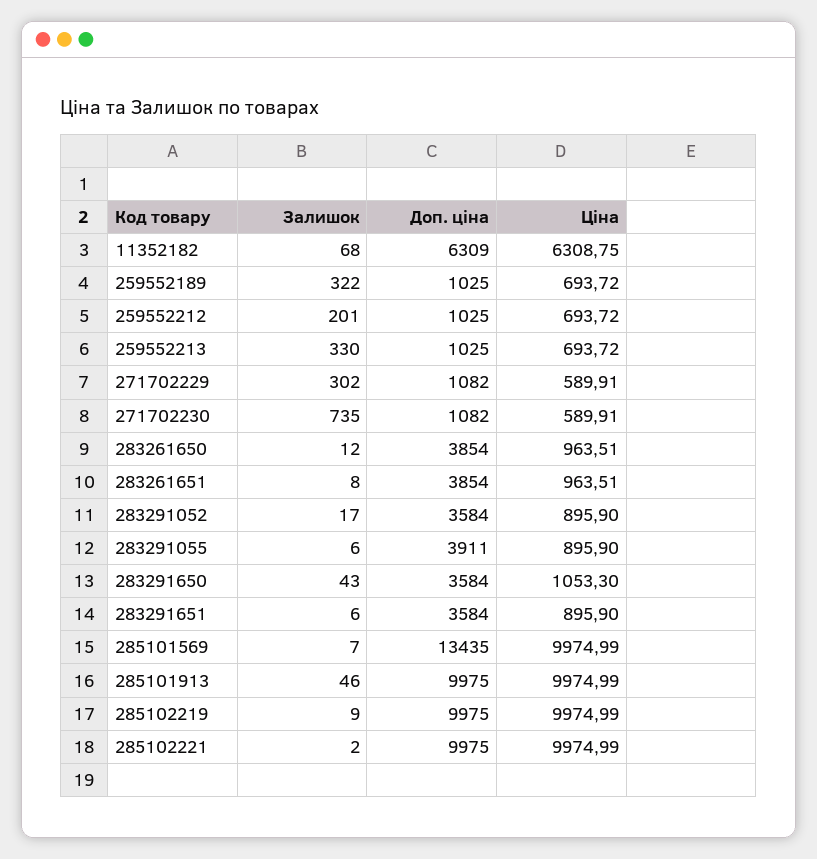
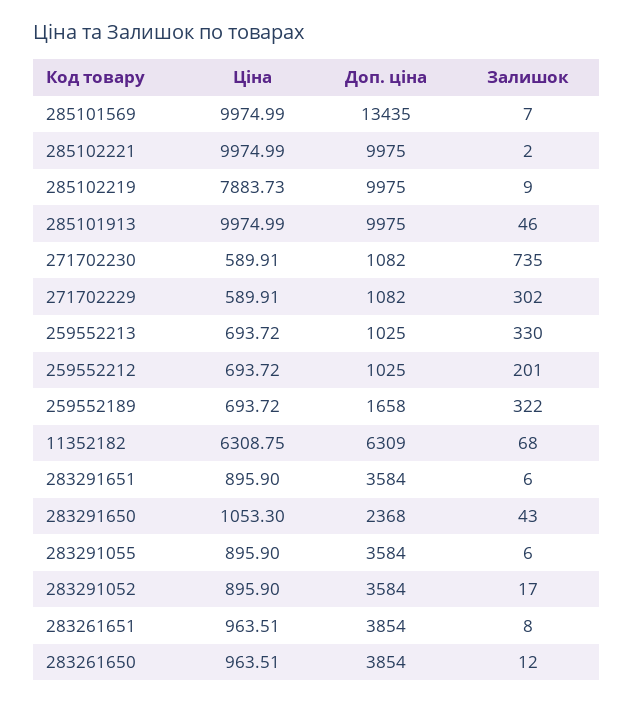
Доп. ціна, 259552189: 1025 -> 1658
Доп. ціна, 283291055: 3911 -> 3584
Доп. ціна, 283291650: 3584 -> 2368
Ціна, 285102219: 9974.99 -> 7883.73

